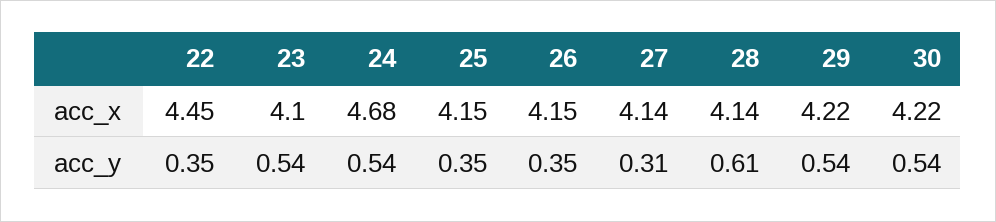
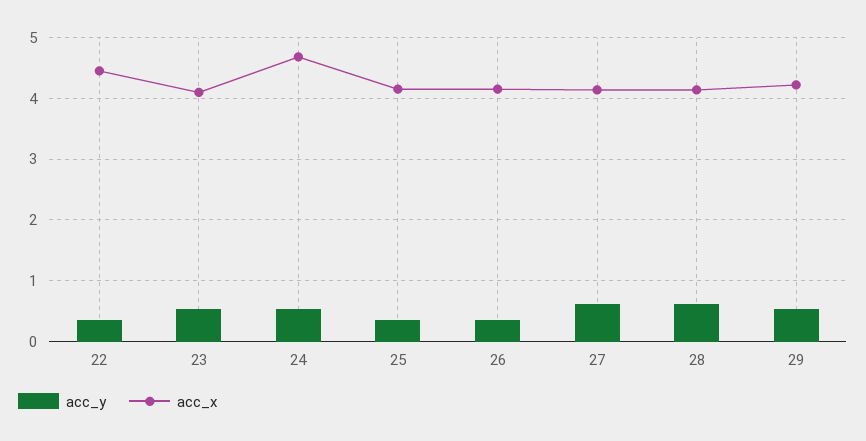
acc_x, 30: 4.22 -> none
acc_y, 27: 0.31 -> 0.6
acc_y, 30: 0.54 -> none

